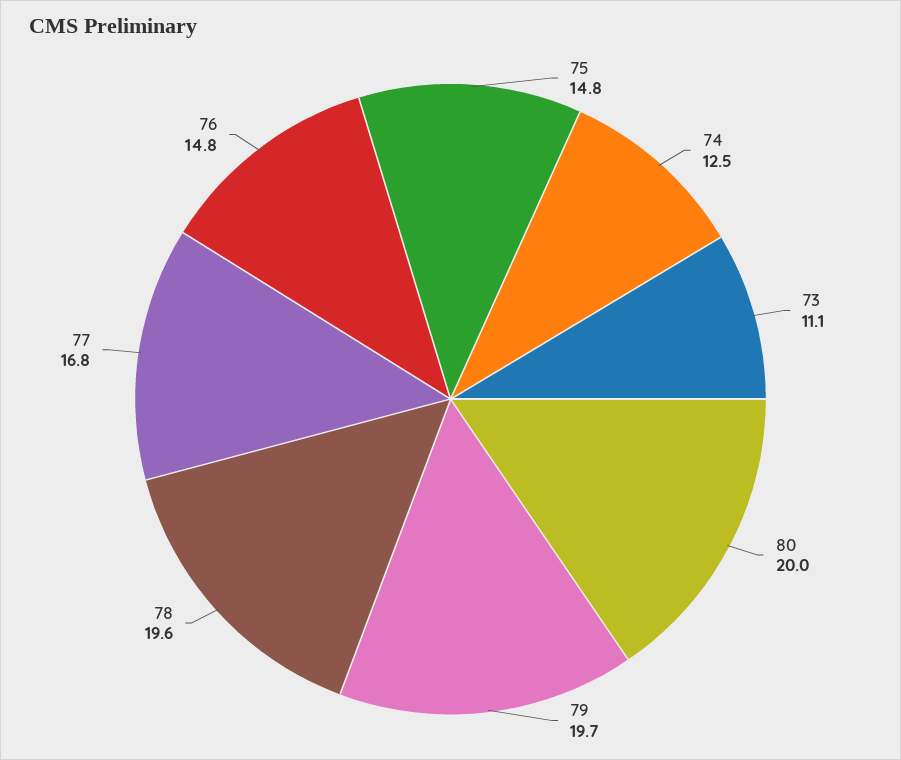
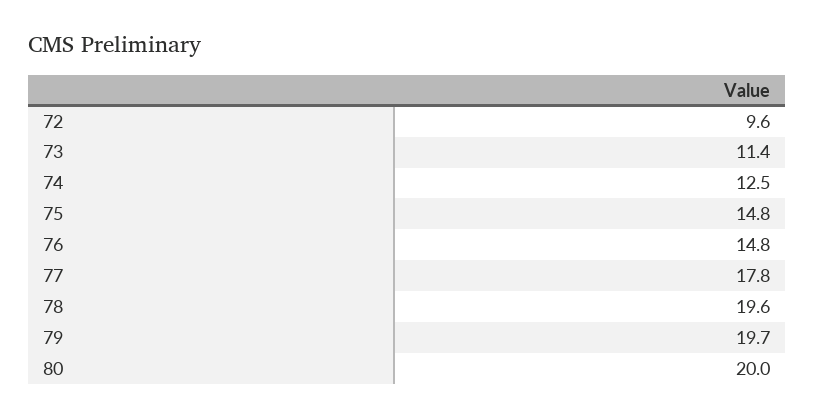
73: 11.1 -> 11.4
77: 16.8 -> 17.8
72: none -> 9.6

